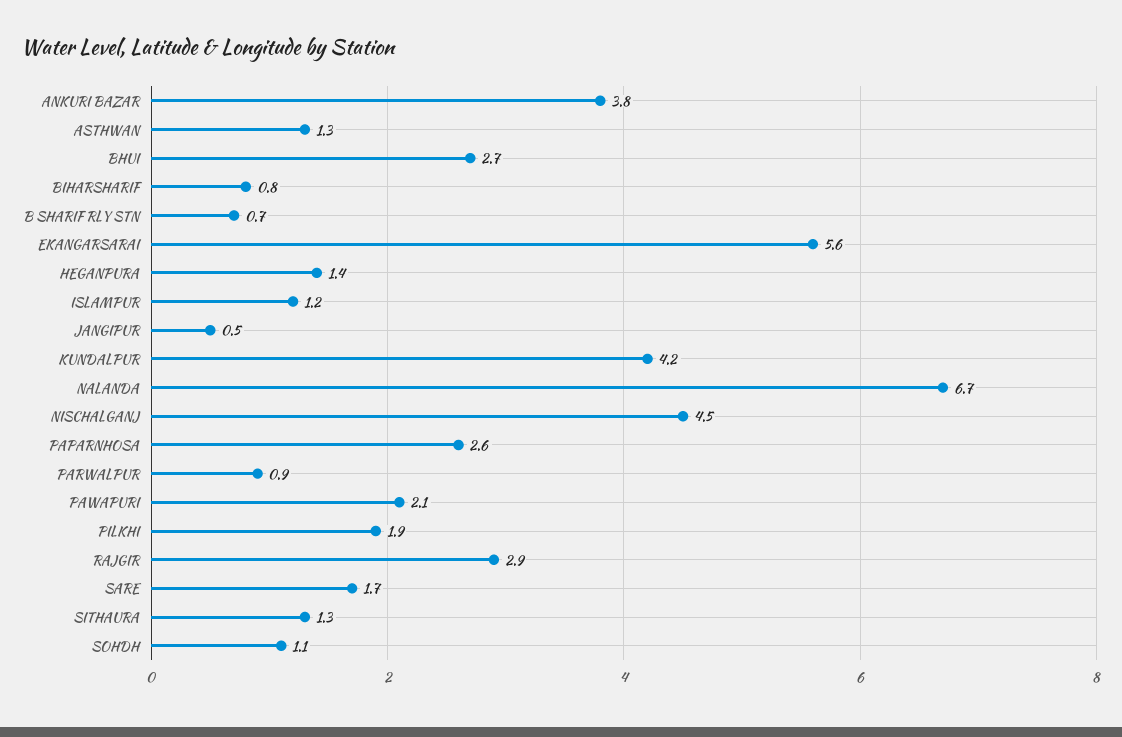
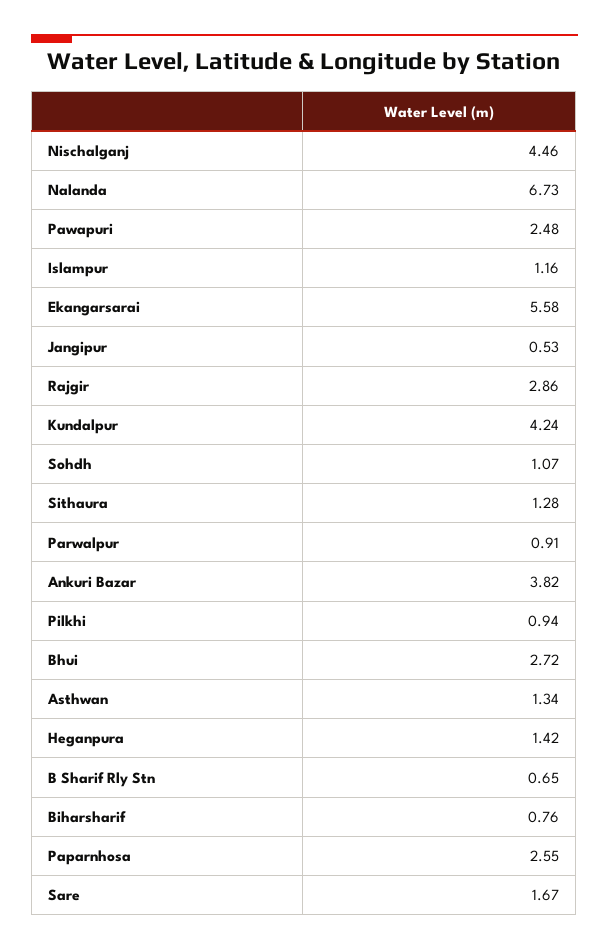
PAWAPURI: 2.1 -> 2.48
PILKHI: 1.9 -> 0.94

